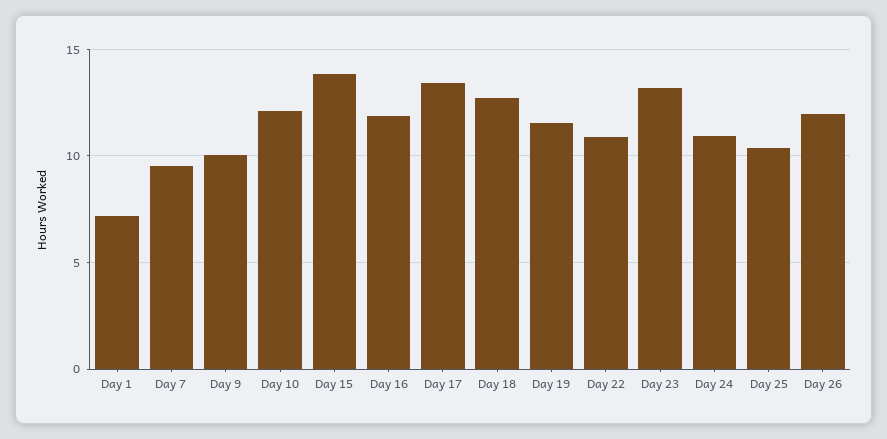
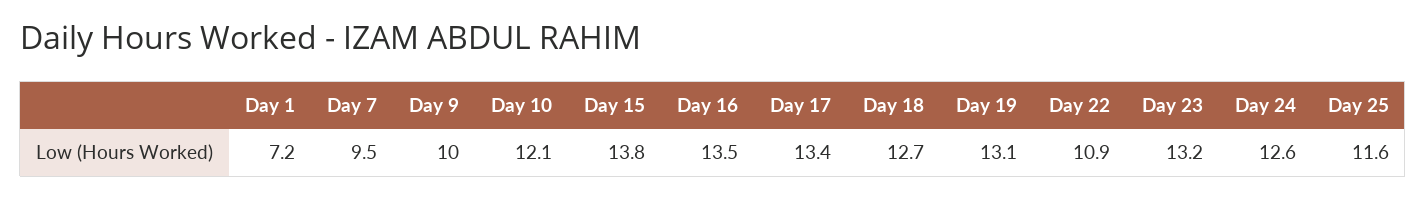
Day 16: 12 -> 13.5
Day 19: 11.5 -> 13.1
Day 24: 11 -> 12.6
Day 25: 10.5 -> 11.6
Day 26: 12 -> none

